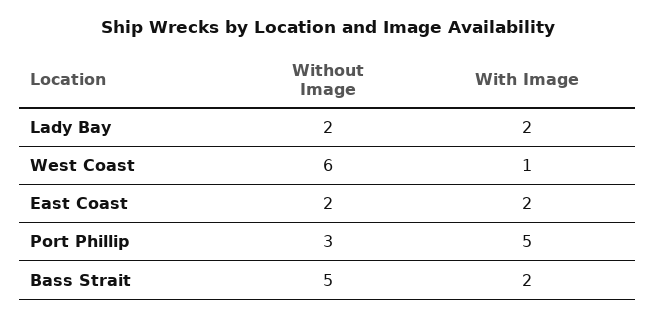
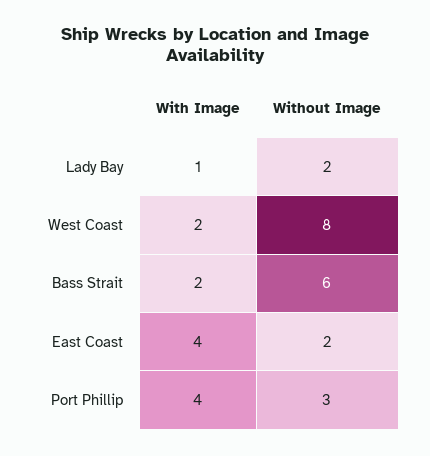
With Image, Lady Bay: 2 -> 1
Without Image, West Coast: 6 -> 8
With Image, West Coast: 1 -> 2
With Image, East Coast: 2 -> 4
With Image, Port Phillip: 5 -> 4
Without Image, Bass Strait: 5 -> 6

